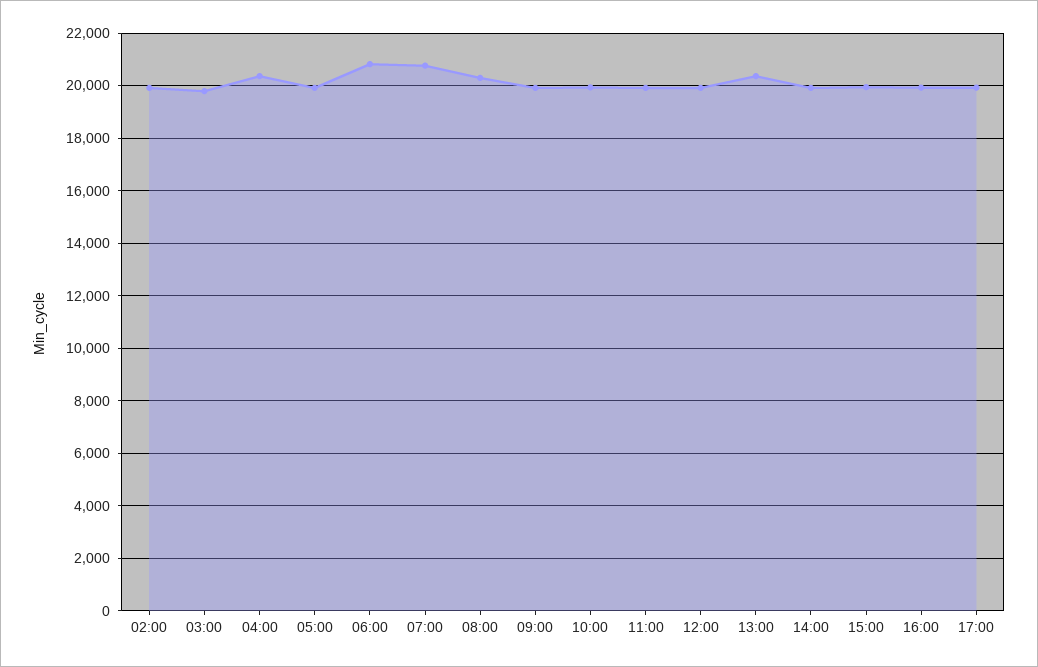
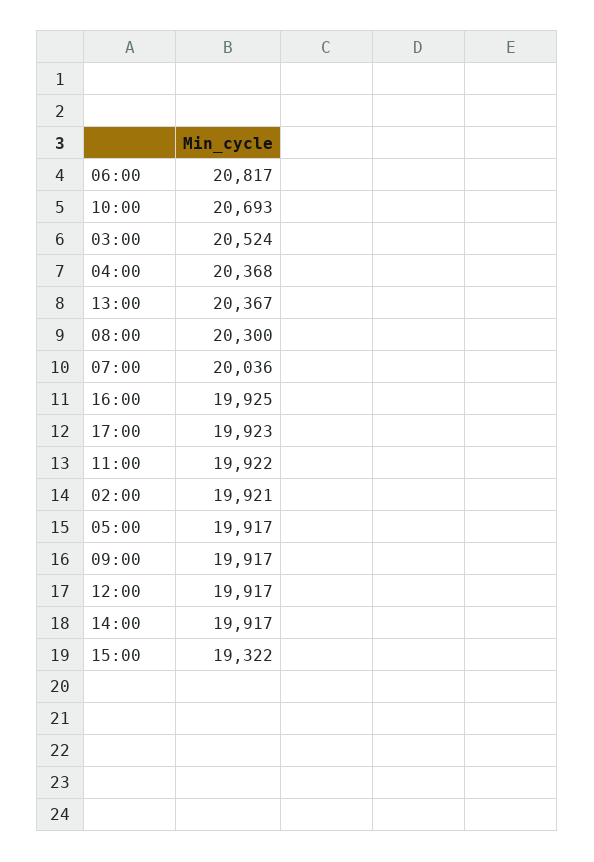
03:00: 19750 -> 20524
07:00: 20750 -> 20036
10:00: 20000 -> 20693
15:00: 20000 -> 19322

